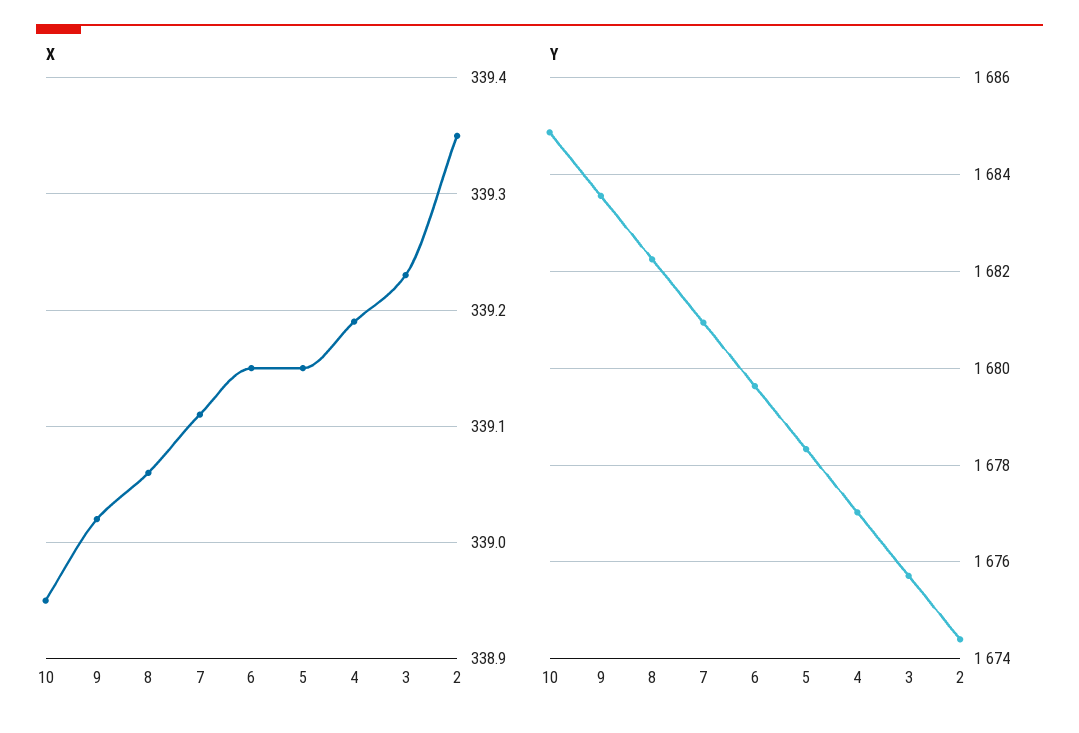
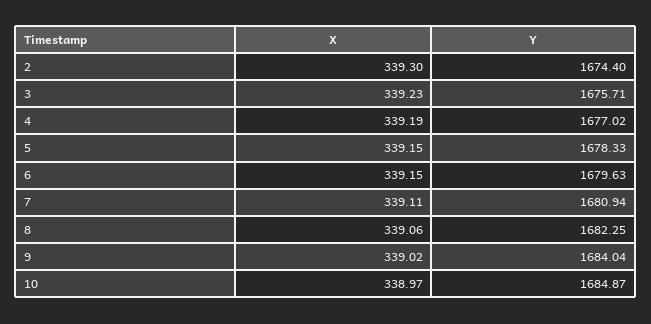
X, 10: 338.95 -> 338.97
X, 2: 339.35 -> 339.3
Y, 9: 1683.6 -> 1684.04

